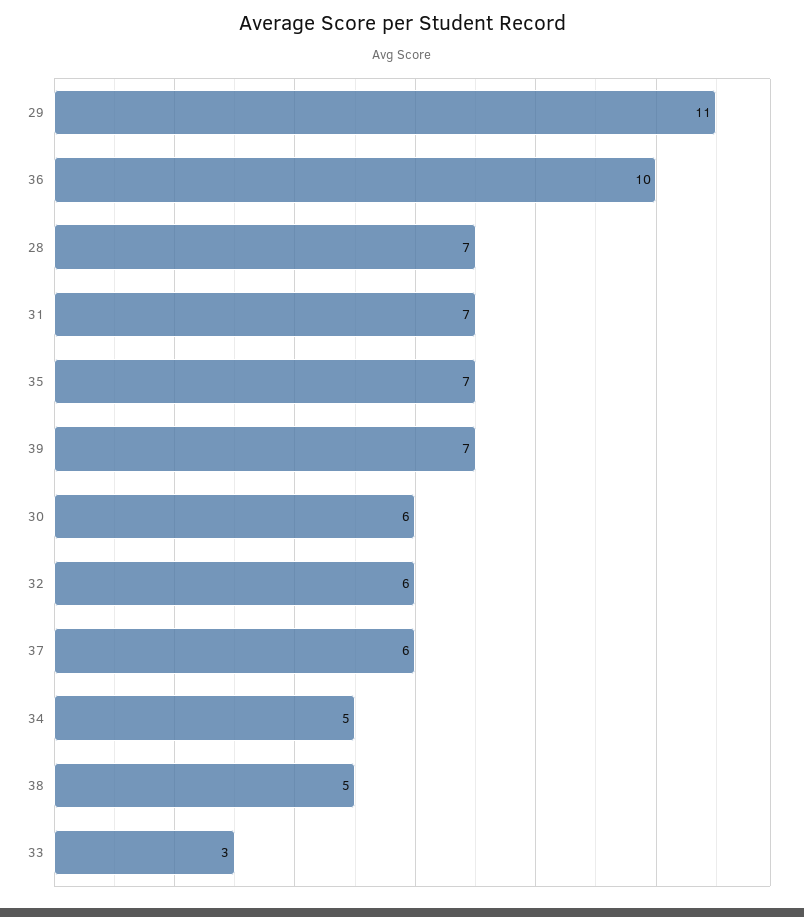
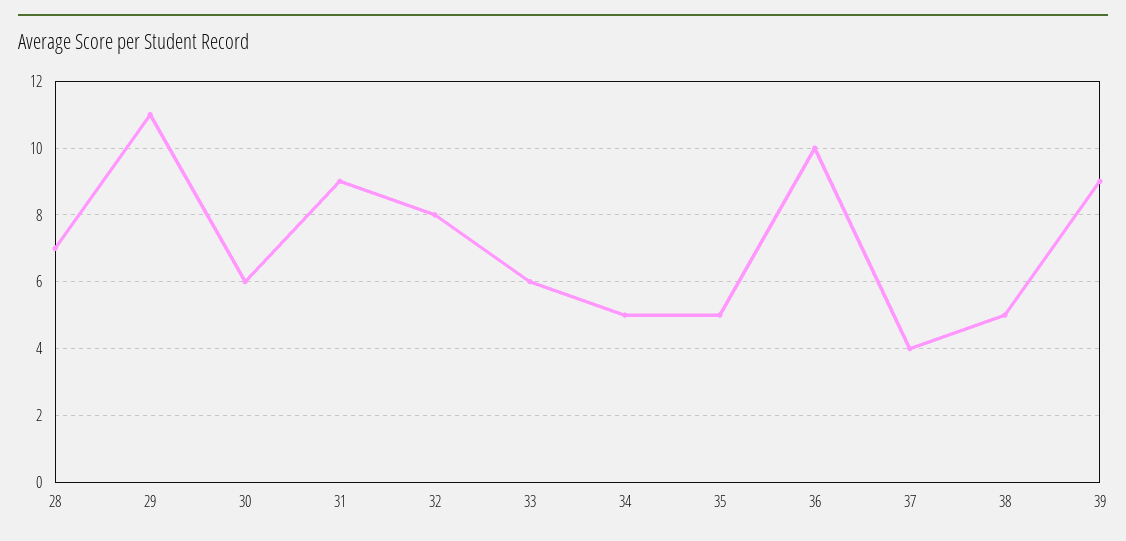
31: 7 -> 9
35: 7 -> 5
39: 7 -> 9
32: 6 -> 8
37: 6 -> 4
33: 3 -> 6

